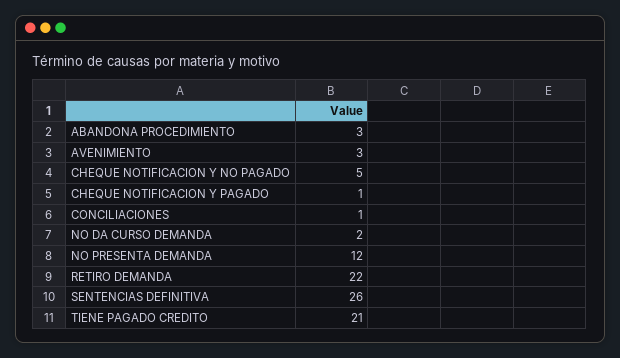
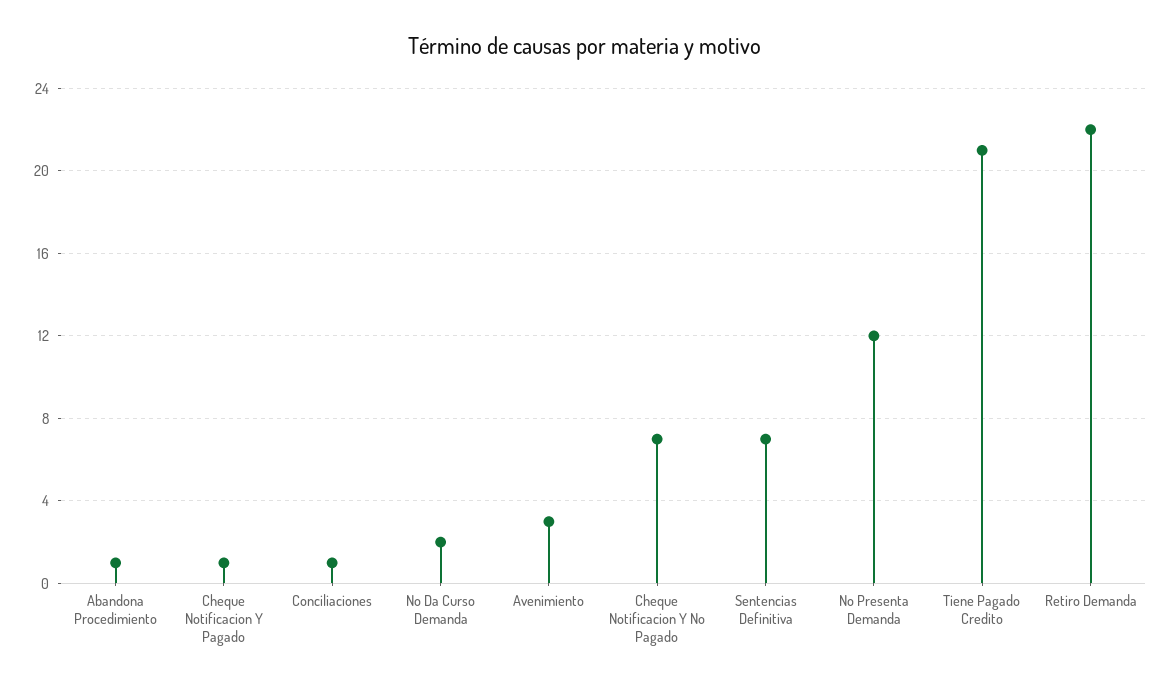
ABANDONA PROCEDIMIENTO: 3 -> 1
CHEQUE NOTIFICACION Y NO PAGADO: 5 -> 7
SENTENCIAS DEFINITIVA: 26 -> 7

